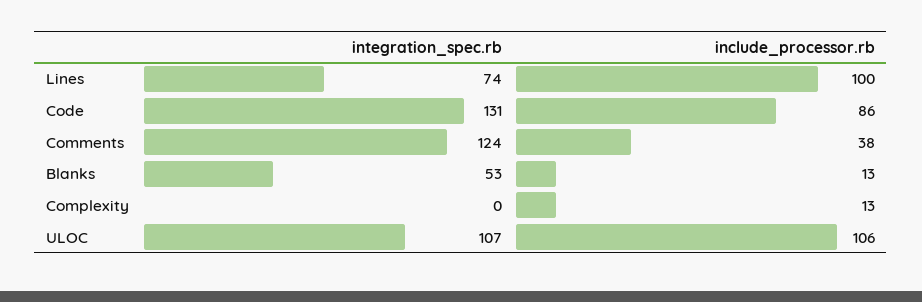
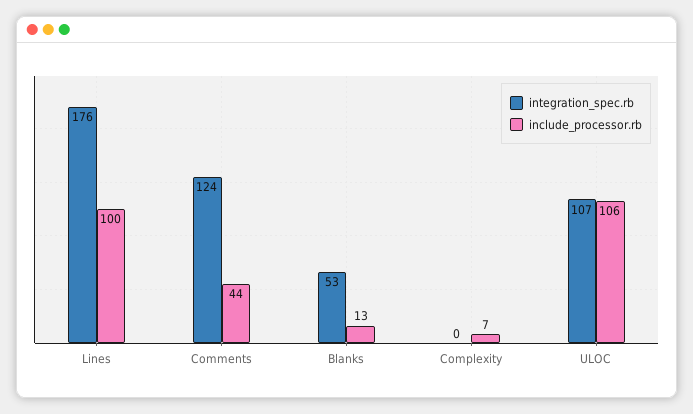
integration_spec.rb, Lines: 74 -> 176
integration_spec.rb, Code: 131 -> none
include_processor.rb, Code: 86 -> none
include_processor.rb, Comments: 38 -> 44
include_processor.rb, Complexity: 13 -> 7

